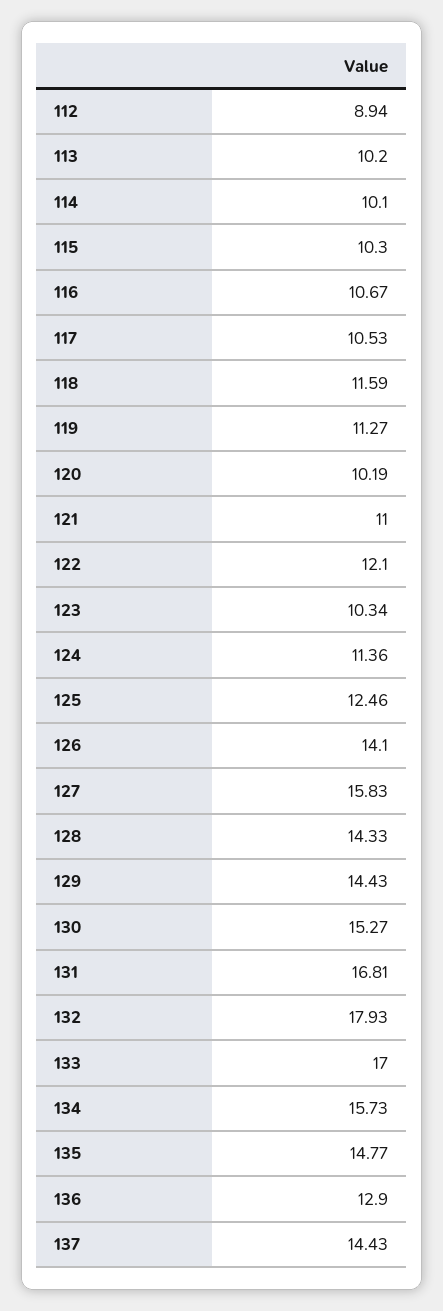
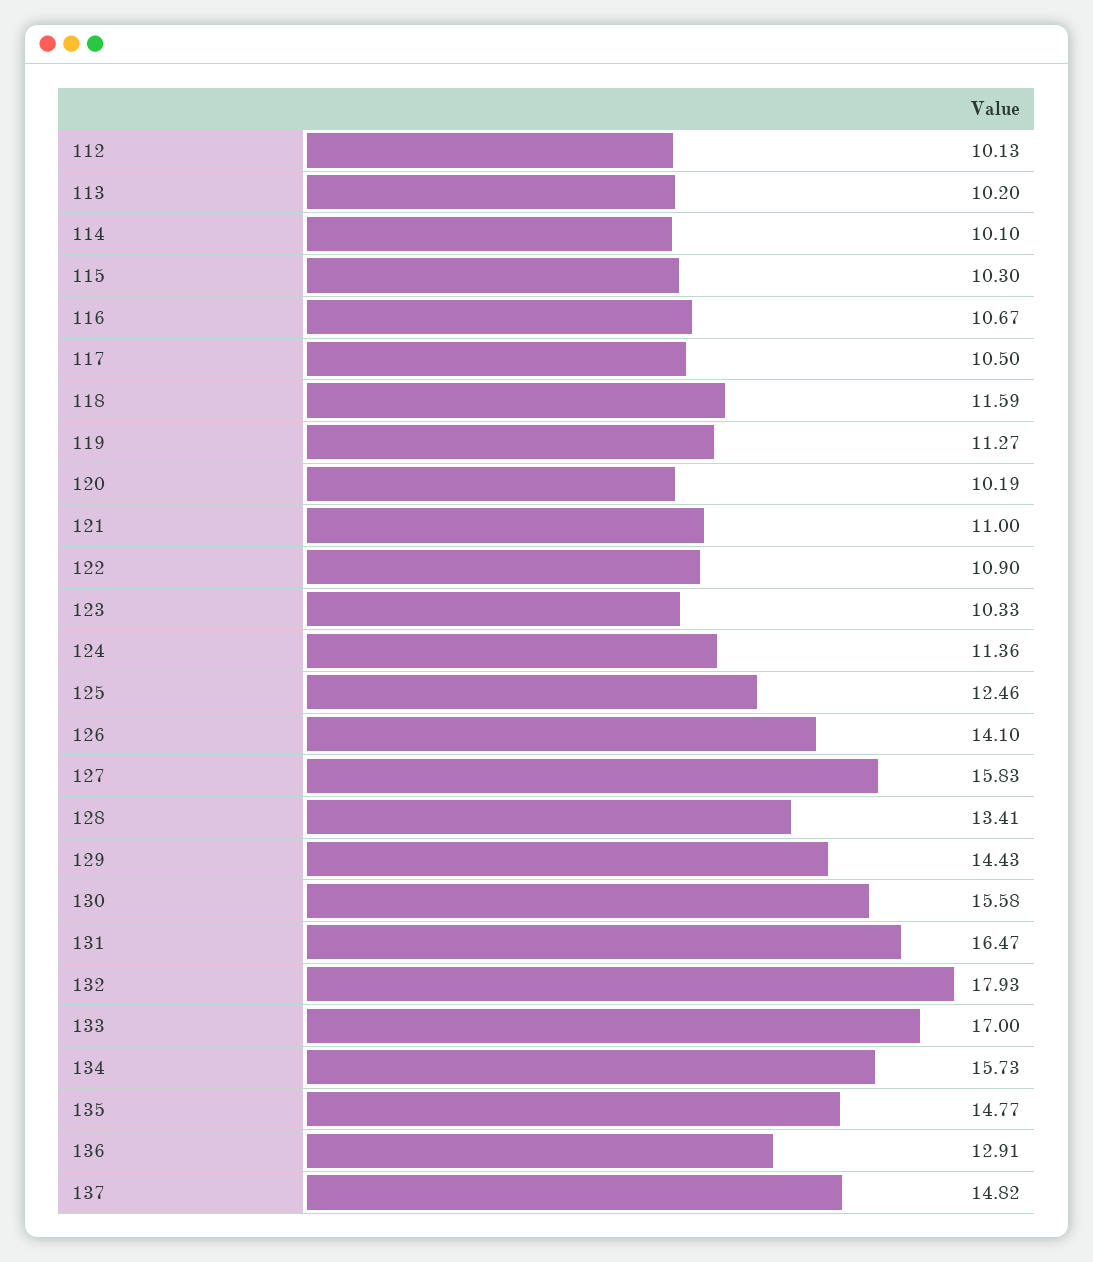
112: 8.94 -> 10.13
117: 10.53 -> 10.5
122: 12.1 -> 10.9
123: 10.34 -> 10.33
128: 14.33 -> 13.41
130: 15.27 -> 15.58
131: 16.81 -> 16.47
136: 12.9 -> 12.91
137: 14.43 -> 14.82

